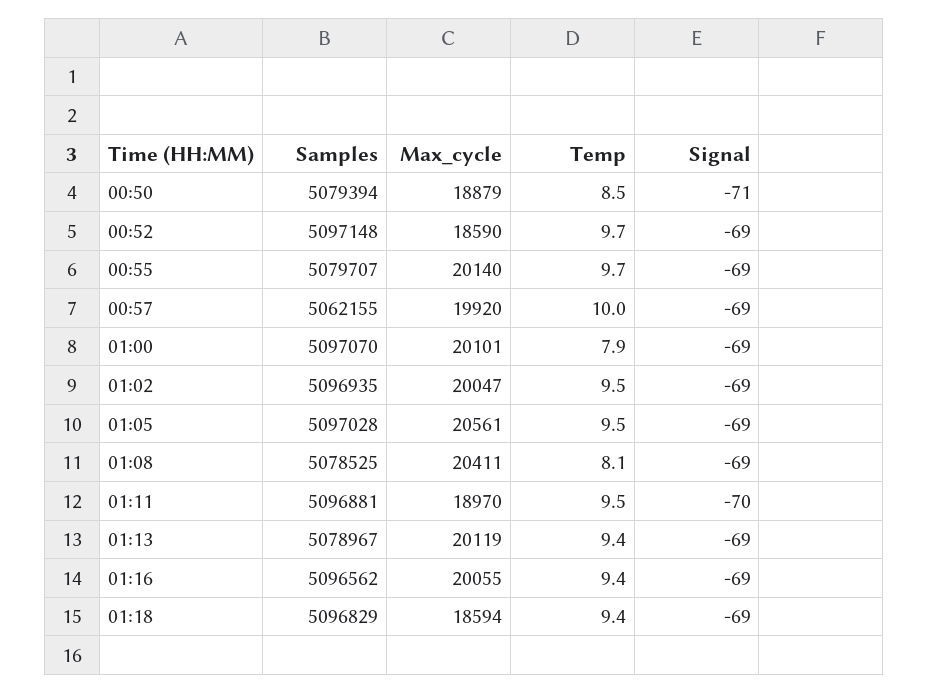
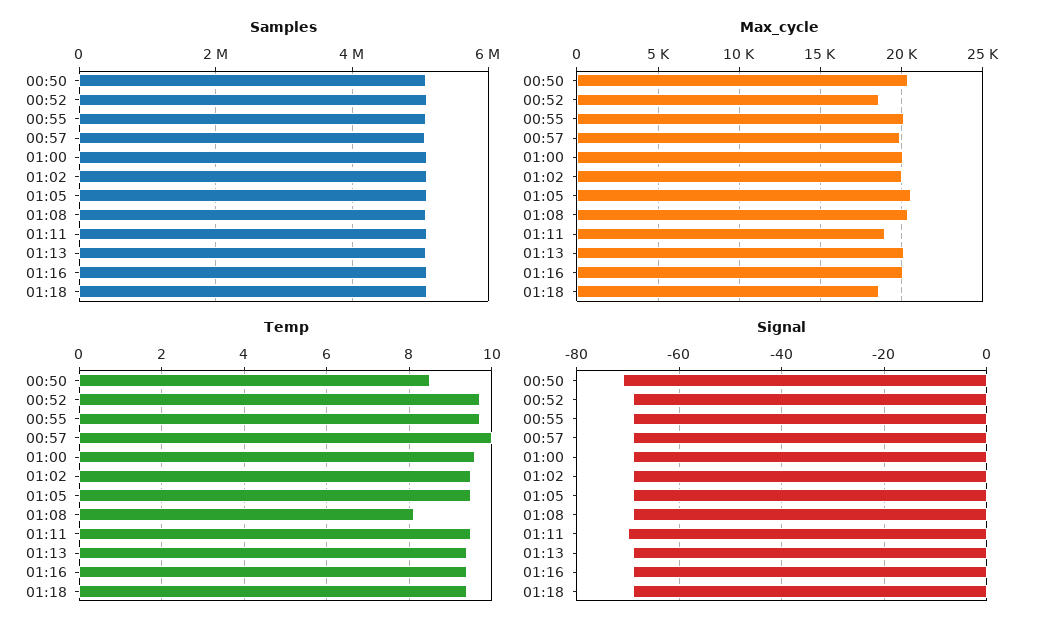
Max_cycle, 00:50: 18879 -> 20500
Temp, 01:00: 7.9 -> 9.5

